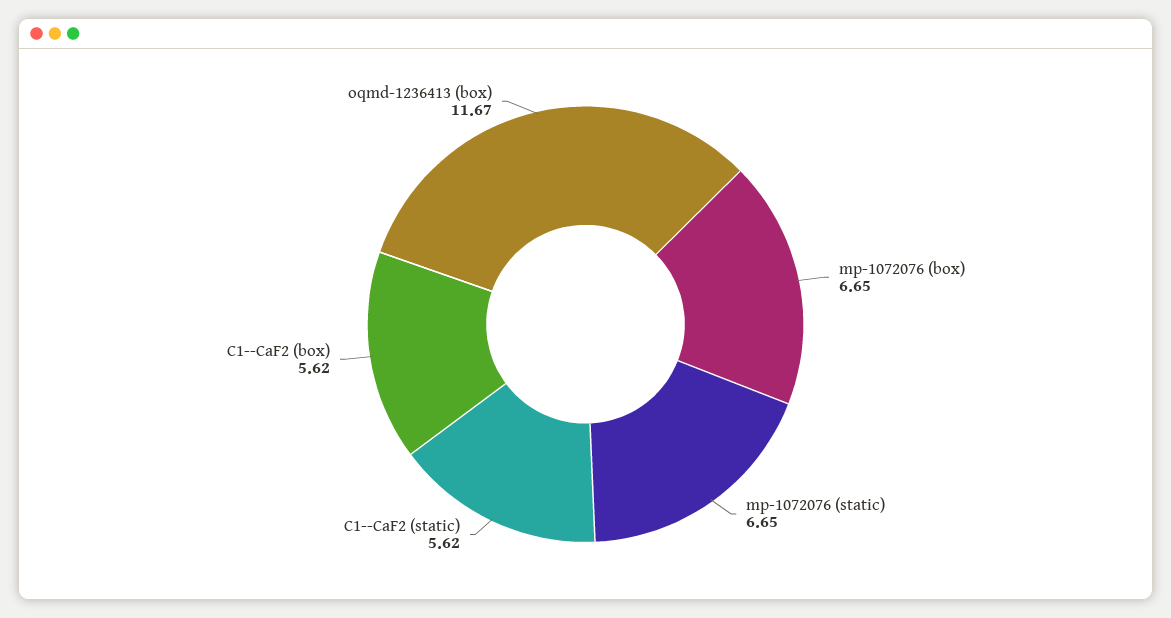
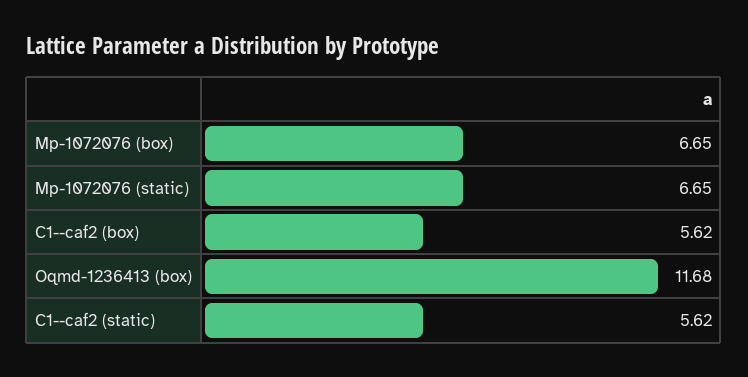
oqmd-1236413 (box): 11.67 -> 11.68

